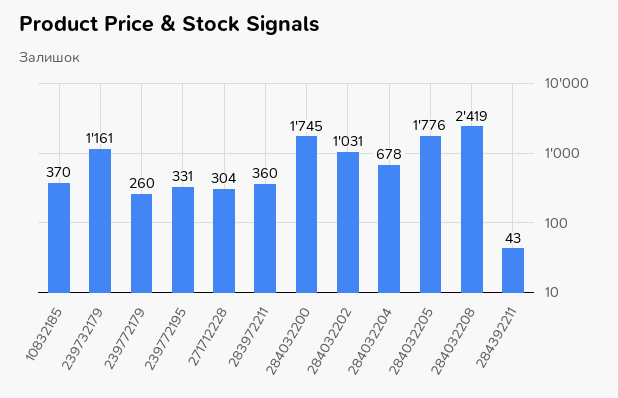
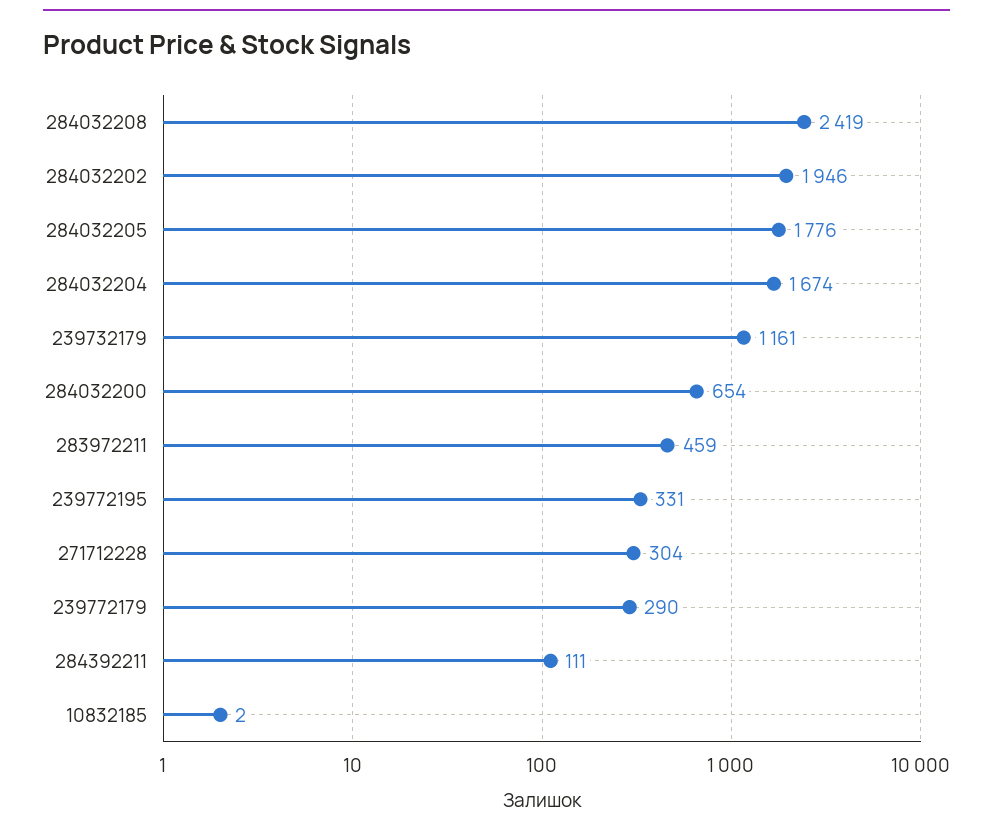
10832185: 370 -> 2
239772179: 260 -> 290
283972211: 360 -> 459
284032200: 1745 -> 654
284032202: 1031 -> 1946
284032204: 678 -> 1674
284392211: 43 -> 111

